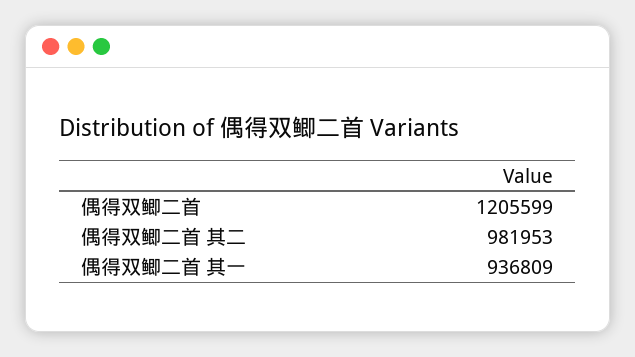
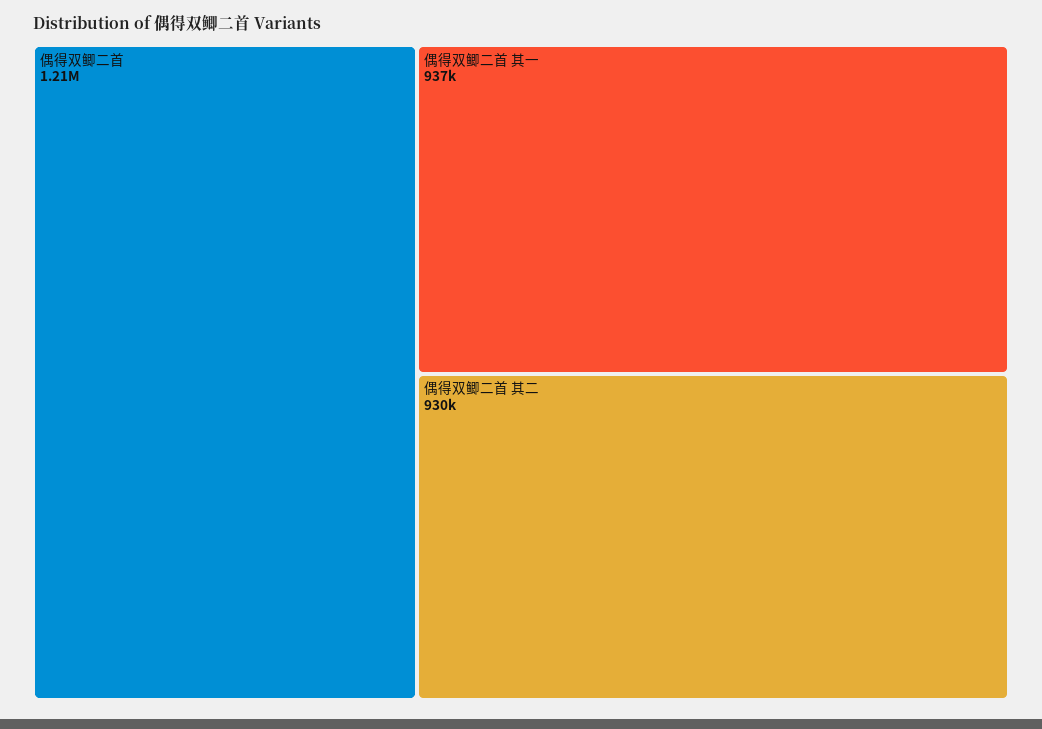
偶得双鲫二首 其二: 981953 -> 930000

